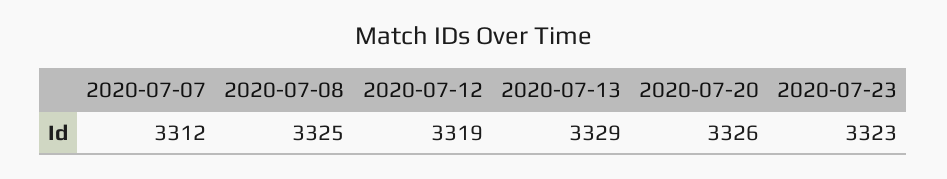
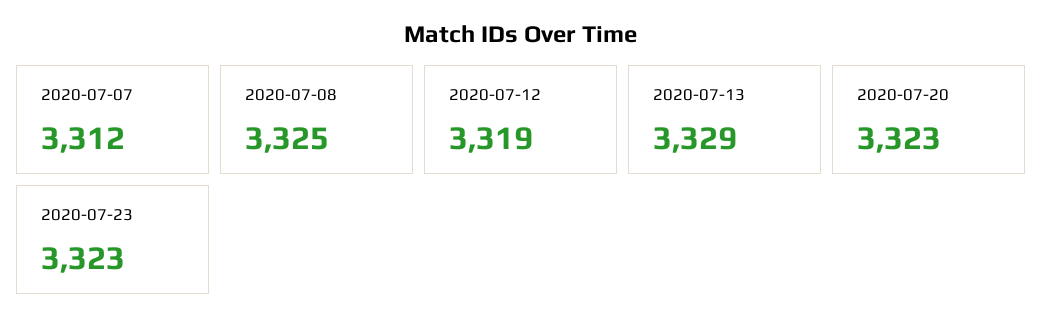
2020-07-20: 3326 -> 3323

